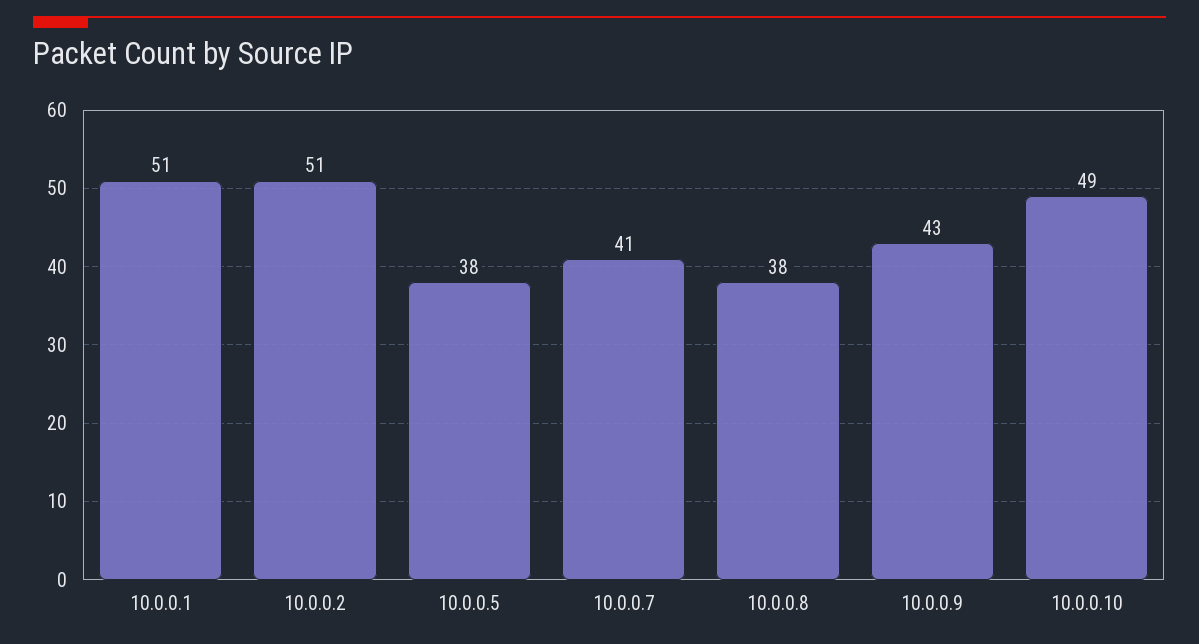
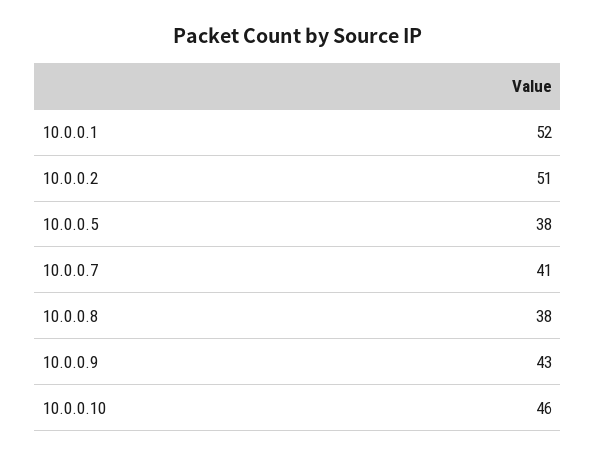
10.0.0.1: 51 -> 52
10.0.0.10: 49 -> 46

